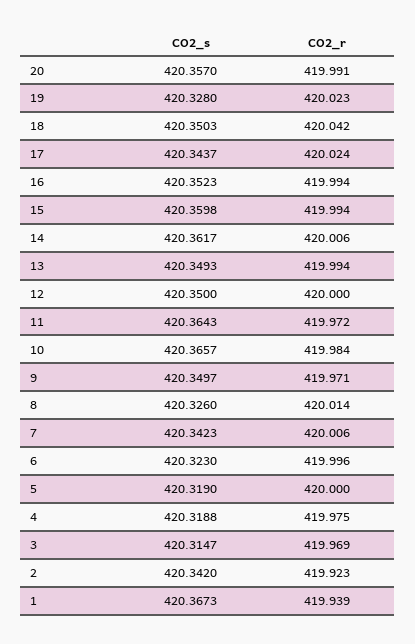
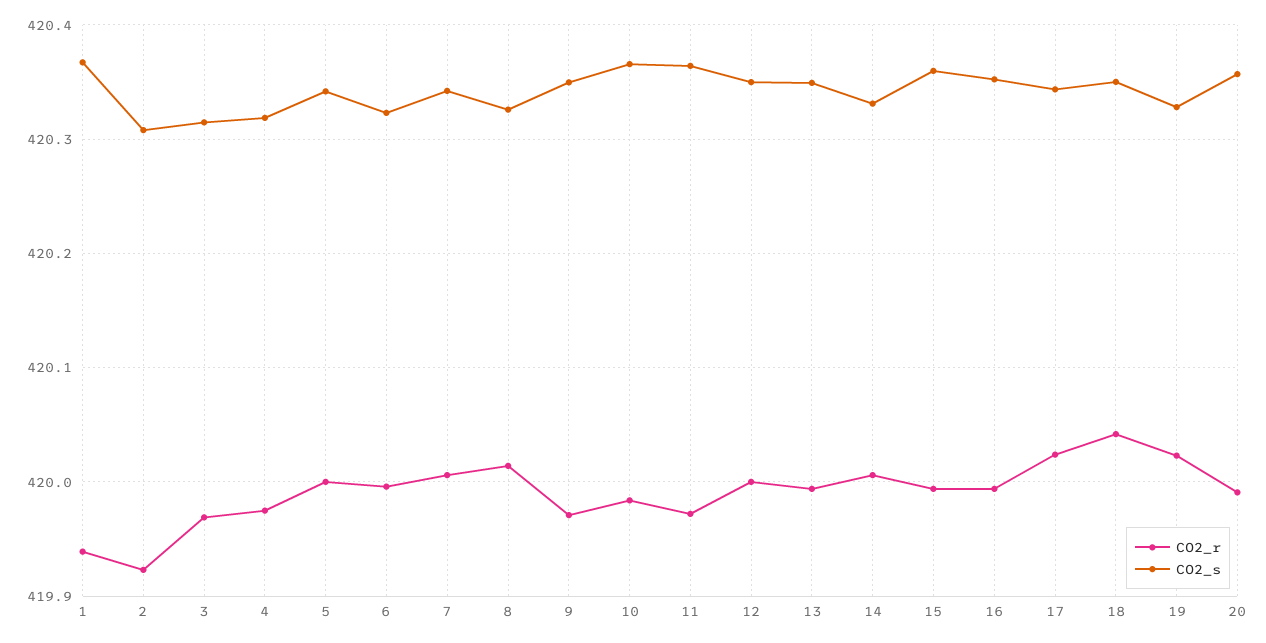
CO2_s, 14: 420.3617 -> 420.33
CO2_s, 5: 420.319 -> 420.34
CO2_s, 2: 420.342 -> 420.31

